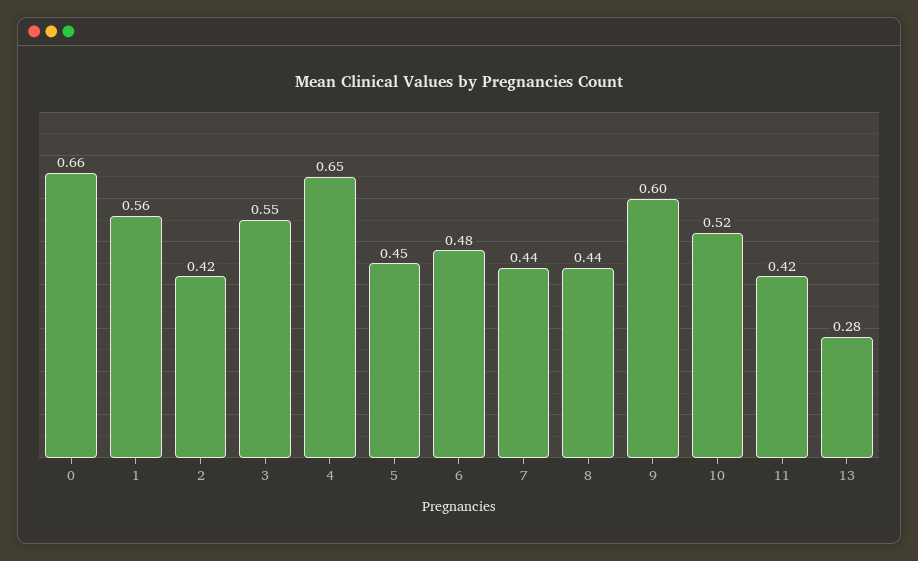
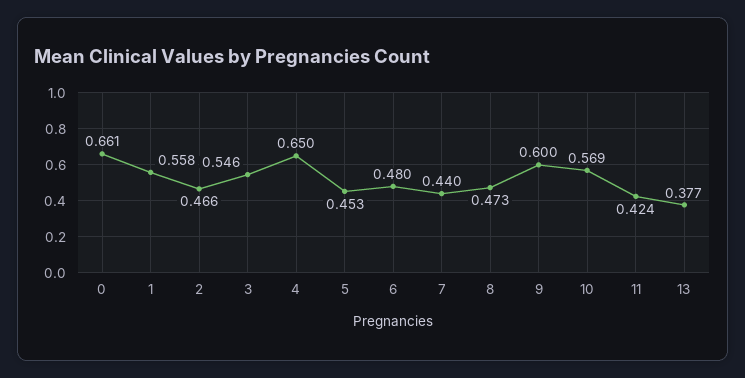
2: 0.42 -> 0.466
8: 0.44 -> 0.473
10: 0.52 -> 0.569
13: 0.28 -> 0.377

